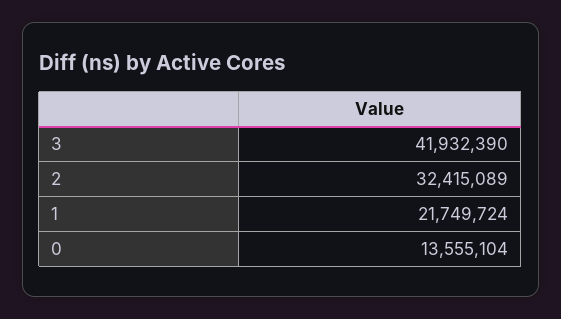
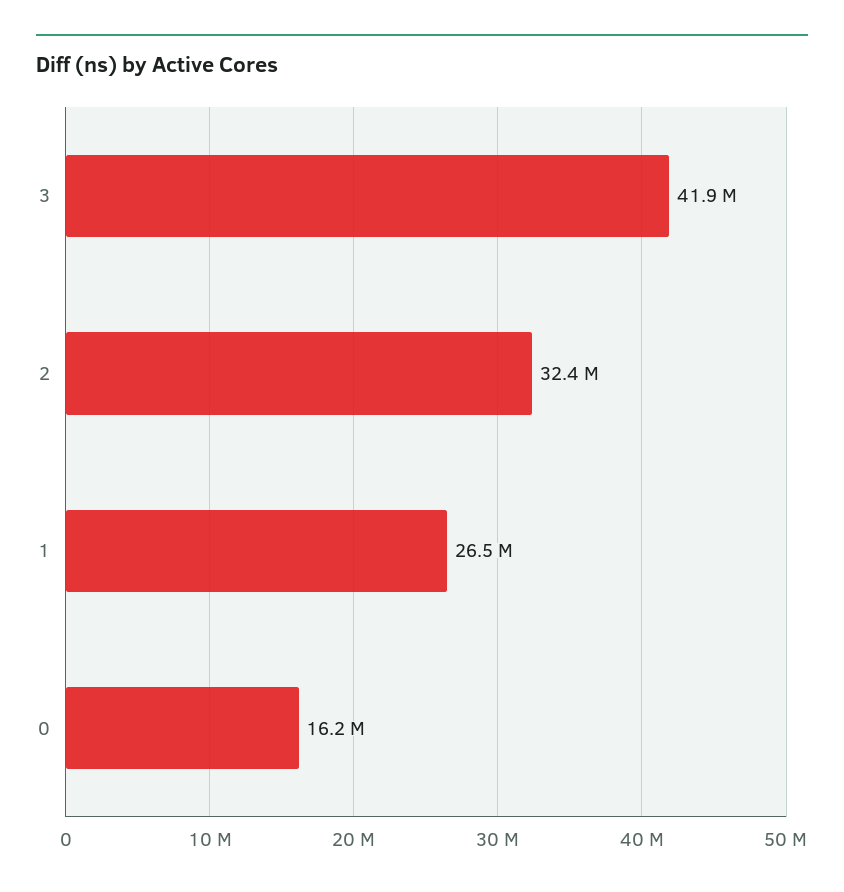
1: 21749724 -> 26500000
0: 13555104 -> 16200000

